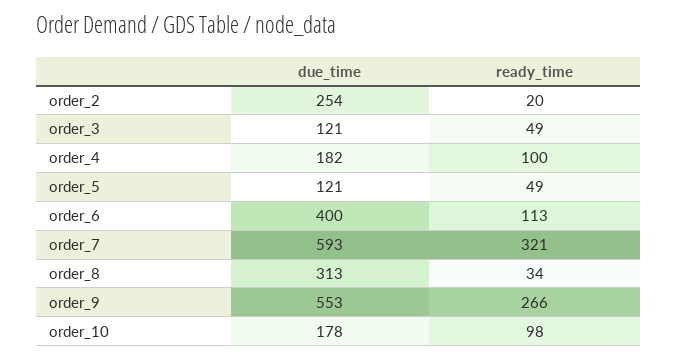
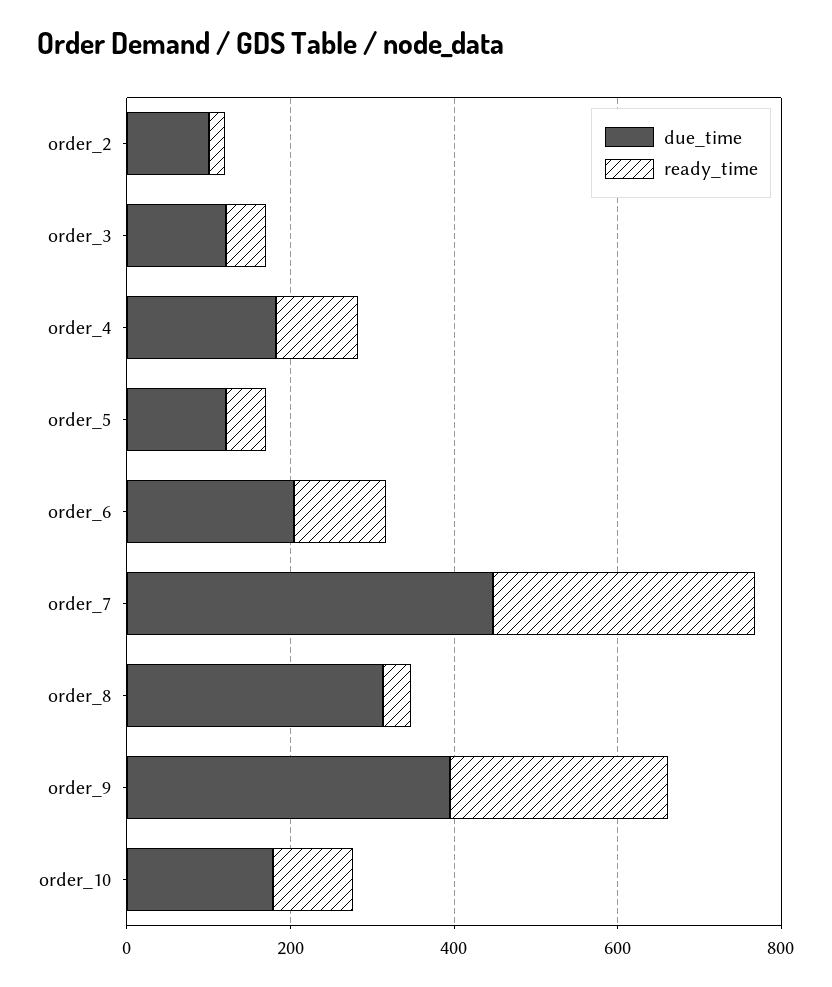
due_time, order_2: 254 -> 100
due_time, order_6: 400 -> 200
due_time, order_7: 593 -> 450
due_time, order_9: 553 -> 400

